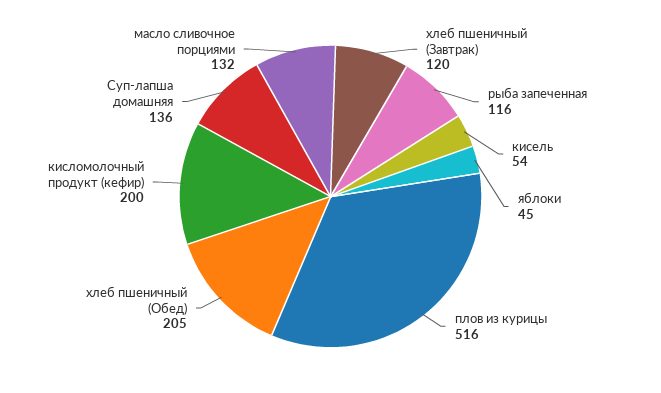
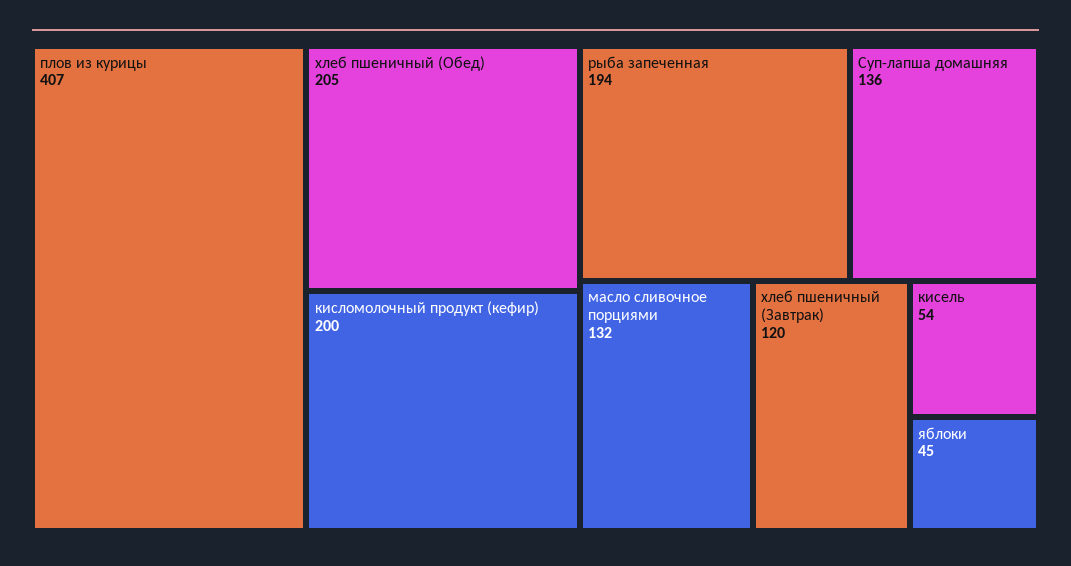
рыба запеченная: 116 -> 194
плов из курицы: 516 -> 407

